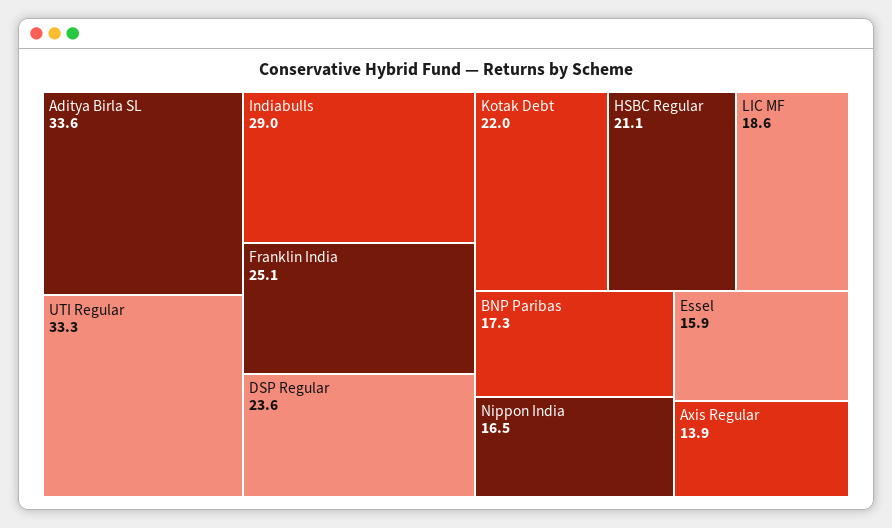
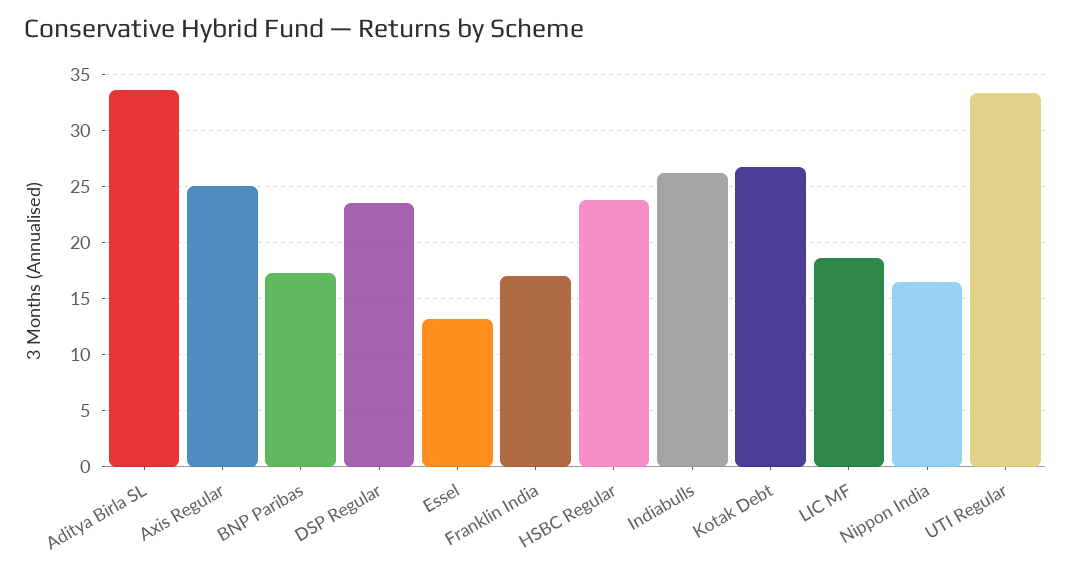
Indiabulls: 29 -> 26
Franklin India: 25.1 -> 17
Kotak Debt: 22 -> 27
HSBC Regular: 21.1 -> 24
Essel: 15.9 -> 13
Axis Regular: 13.9 -> 25

